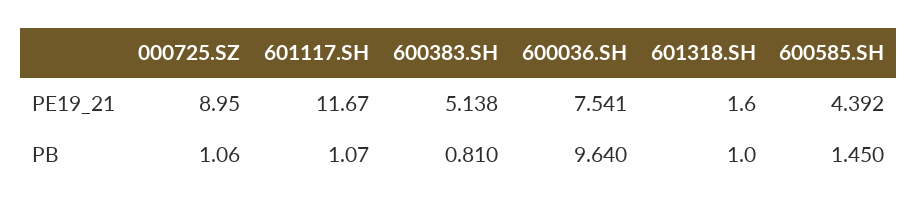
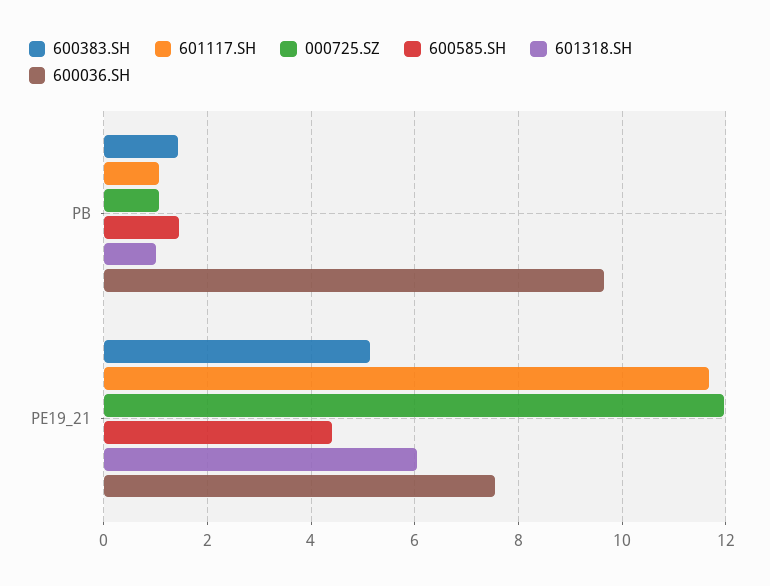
000725.SZ, PE19_21: 8.95 -> 12
601318.SH, PE19_21: 1.6 -> 6
600383.SH, PB: 0.81 -> 1.4

